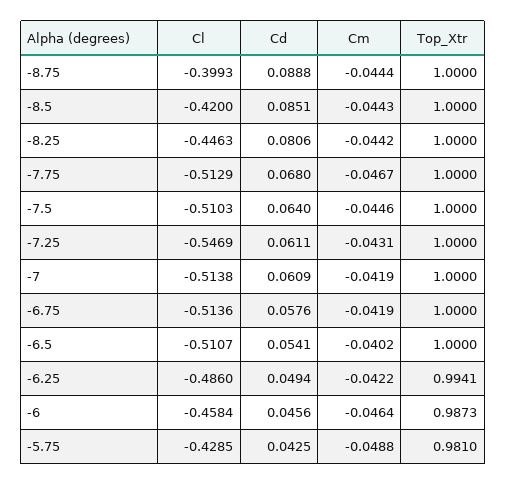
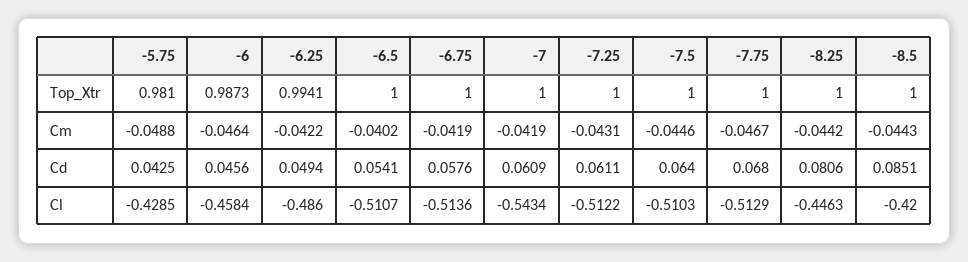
Cl, -8.75: -0.3993 -> none
Cd, -8.75: 0.0888 -> none
Cm, -8.75: -0.0444 -> none
Top_Xtr, -8.75: 1 -> none
Cl, -7.25: -0.5469 -> -0.5122
Cl, -7: -0.5138 -> -0.5434

